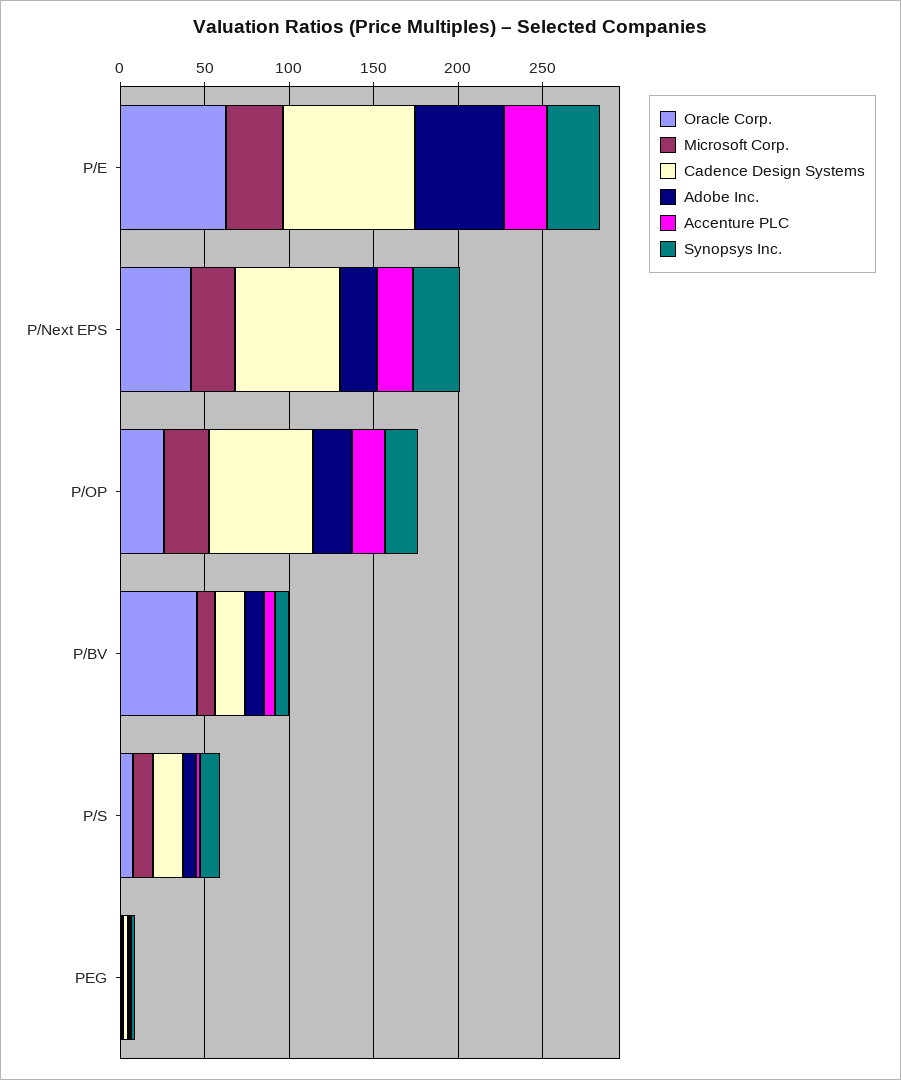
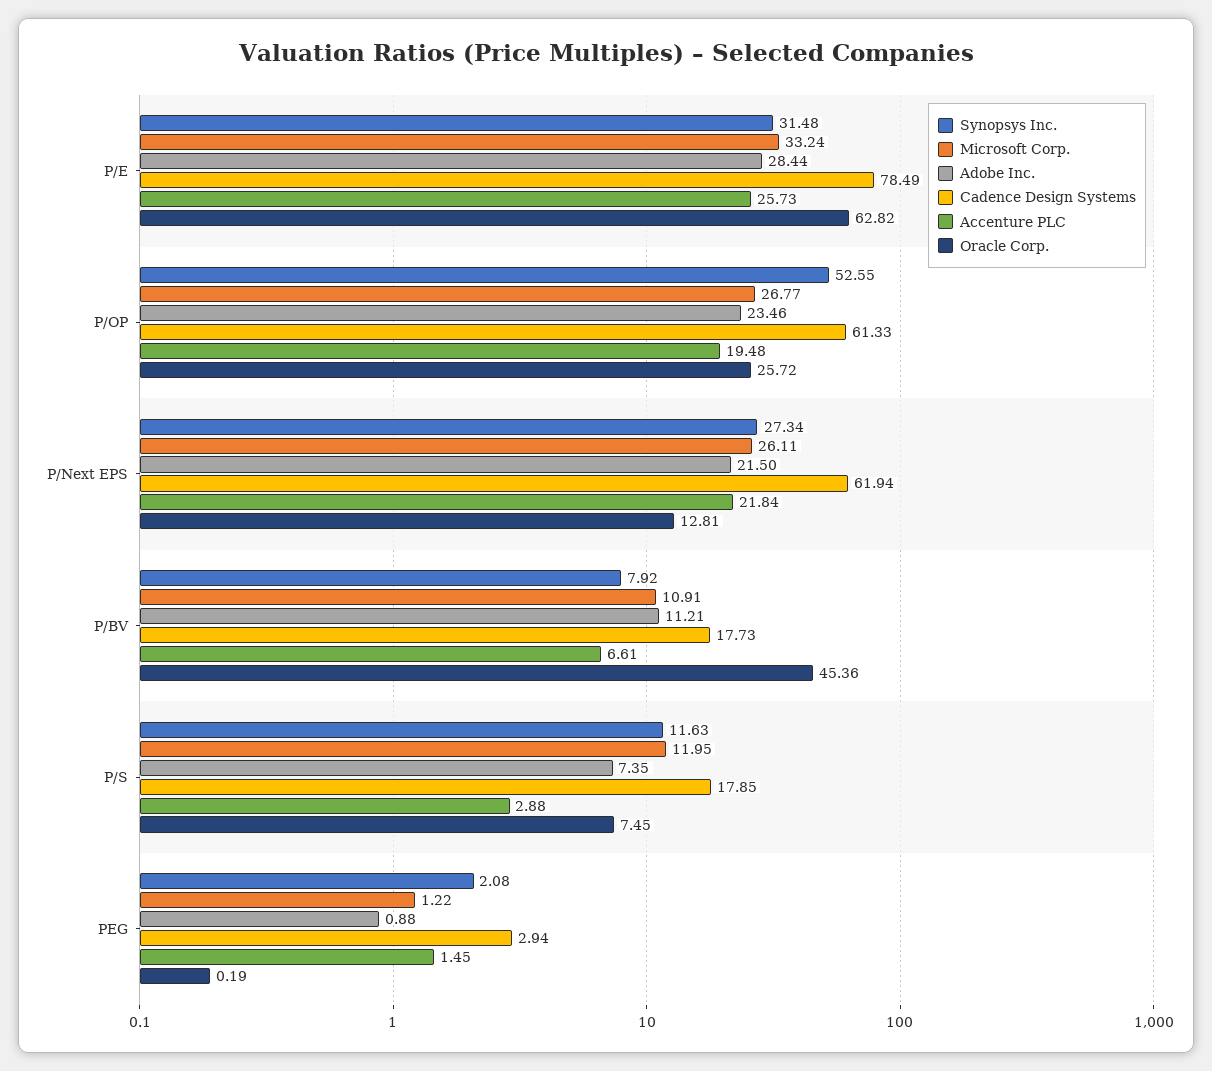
Adobe Inc., P/E: 50 -> 28.44
Oracle Corp., P/Next EPS: 40 -> 12.81
Synopsys Inc., P/OP: 20 -> 52.55

